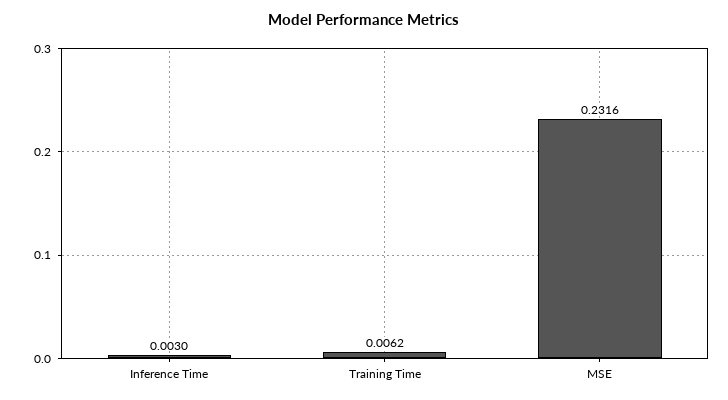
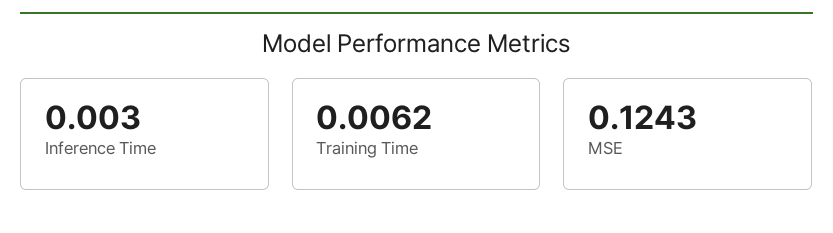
MSE: 0.2316 -> 0.1243

